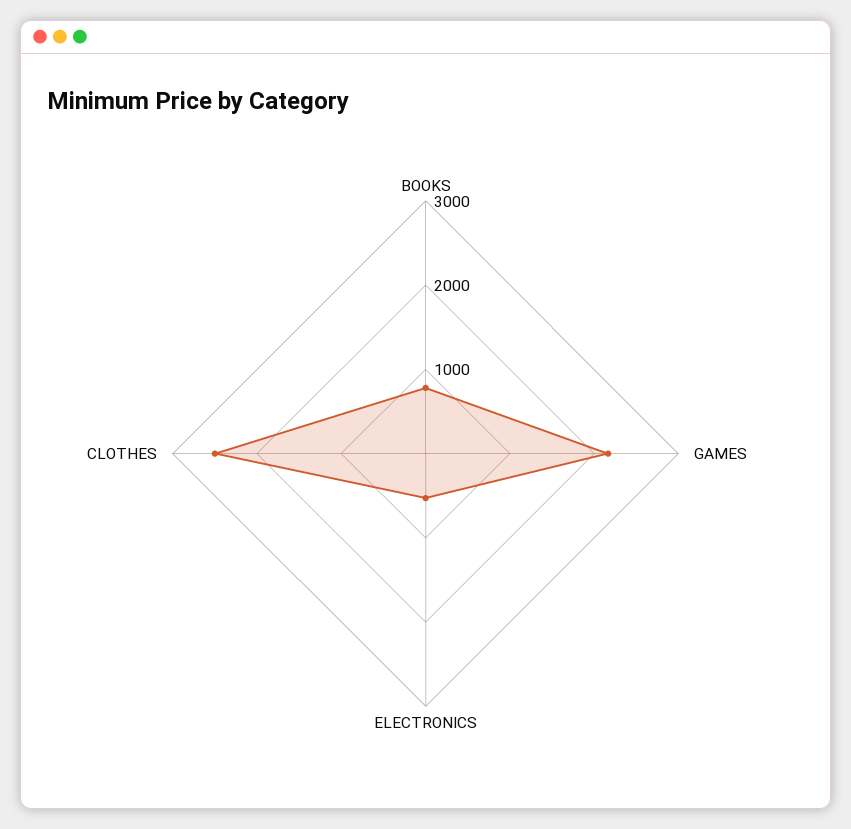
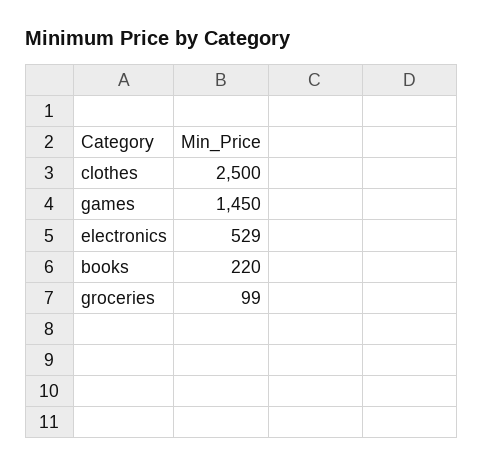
BOOKS: 800 -> 220
GAMES: 2200 -> 1450
groceries: none -> 99

